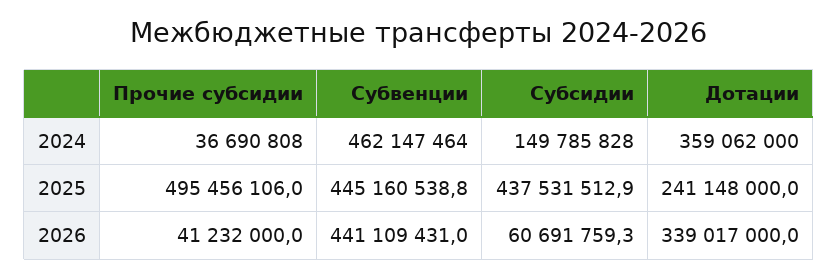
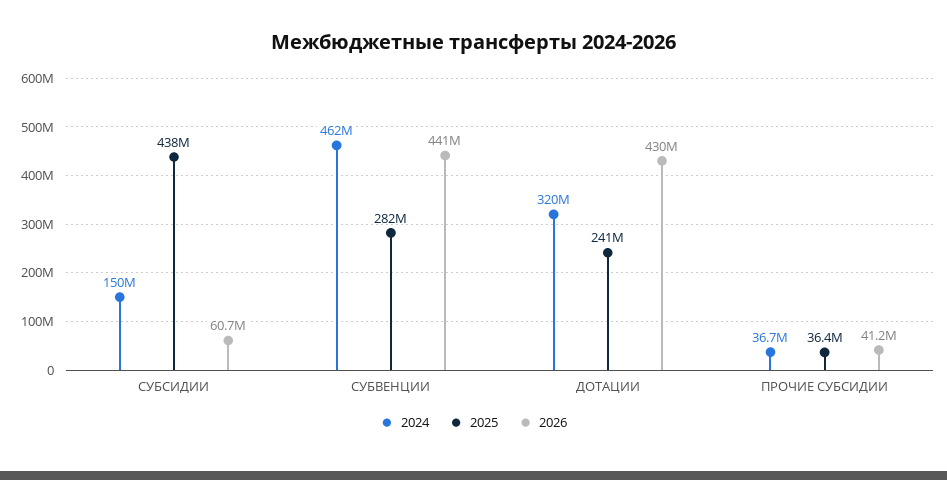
2024, Дотации: 359062000 -> 320000000
2025, Прочие субсидии: 495456106 -> 36400000
2025, Субвенции: 445160538.8 -> 282000000
2026, Дотации: 339017000 -> 430000000

